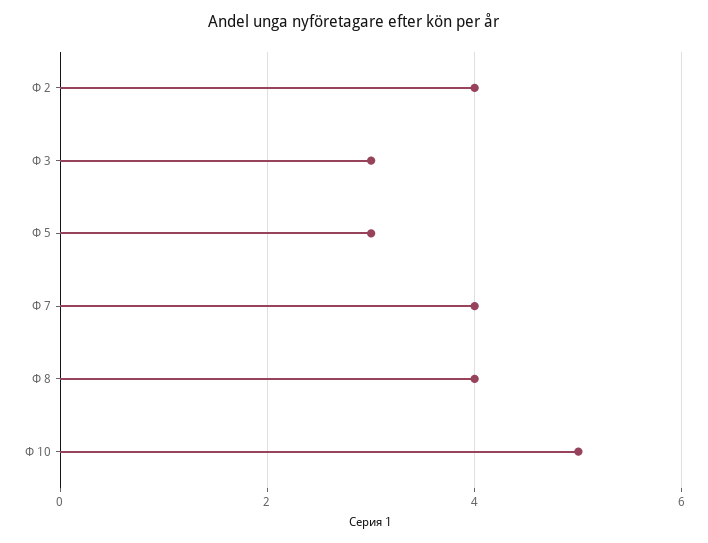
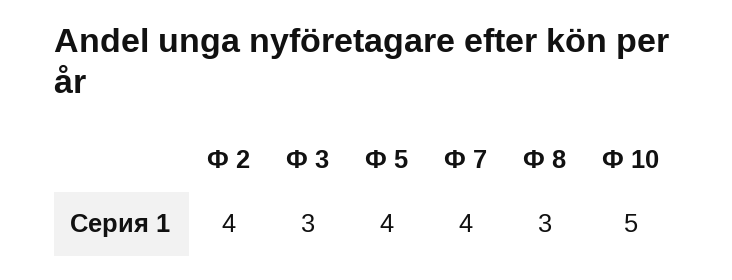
Ф 5: 3 -> 4
Ф 8: 4 -> 3

